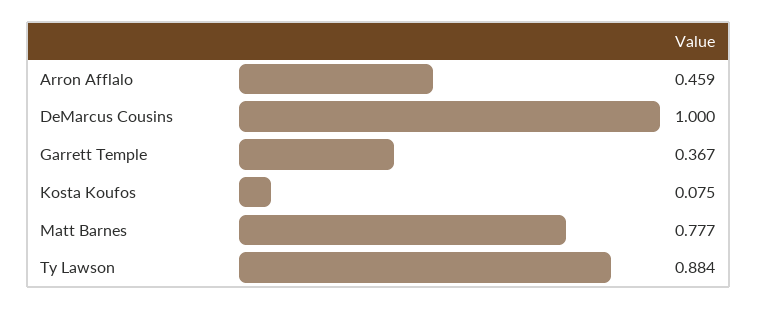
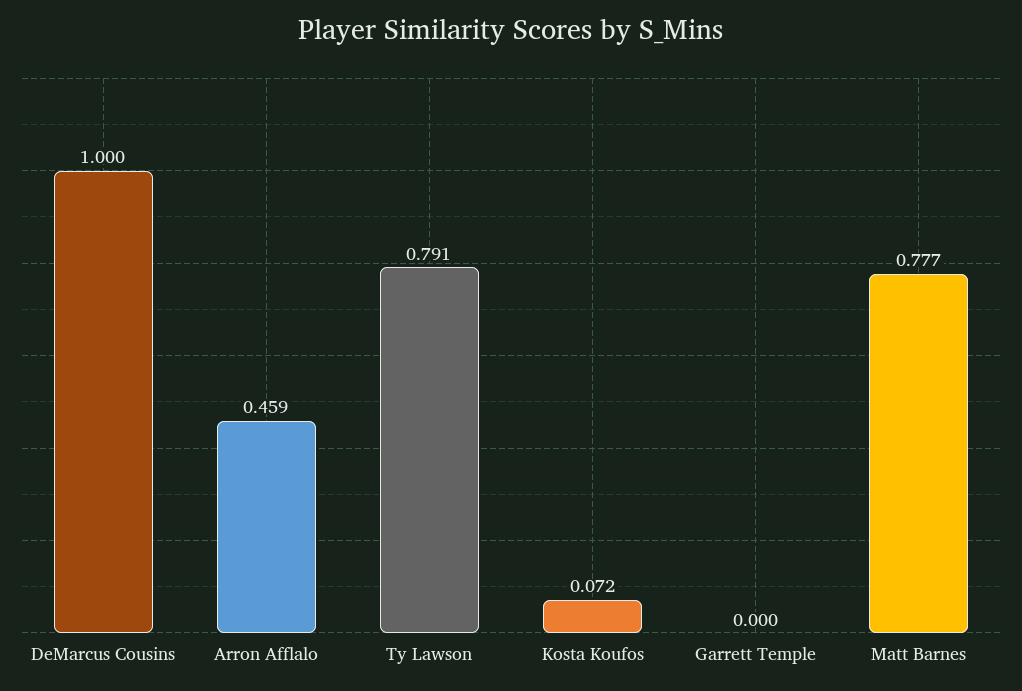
Garrett Temple: 0.367 -> 0
Kosta Koufos: 0.075 -> 0.072
Ty Lawson: 0.884 -> 0.791

